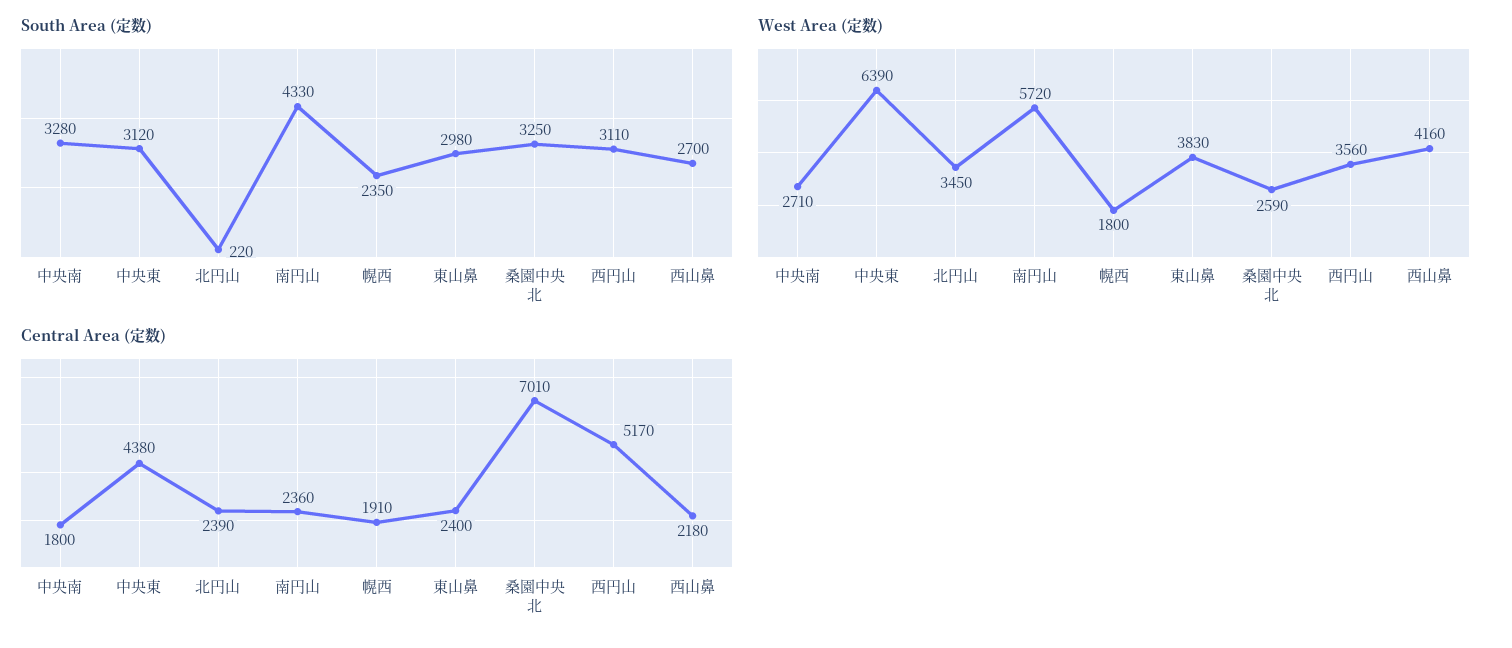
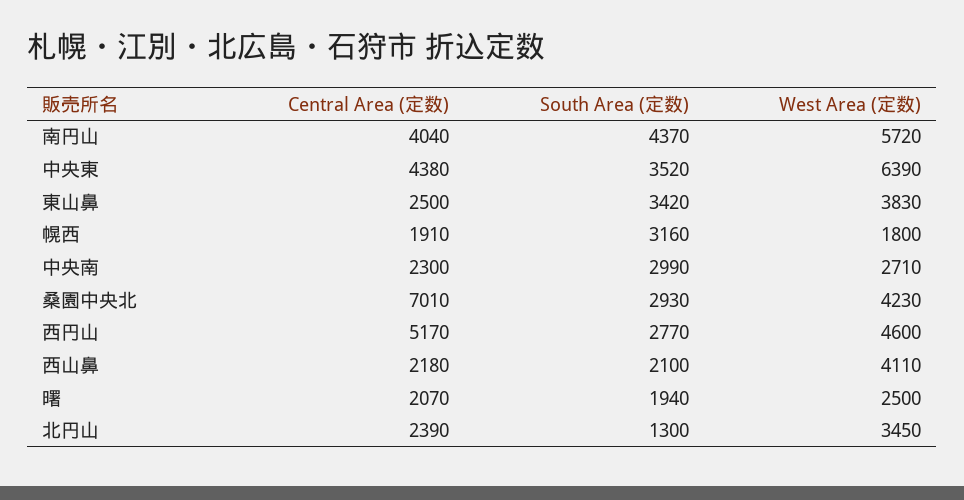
South Area (定数), 中央南: 3280 -> 2990
South Area (定数), 中央東: 3120 -> 3520
South Area (定数), 北円山: 220 -> 1300
South Area (定数), 南円山: 4330 -> 4370
South Area (定数), 幌西: 2350 -> 3160
South Area (定数), 東山鼻: 2980 -> 3420
South Area (定数), 桑園中央北: 3250 -> 2930
South Area (定数), 西円山: 3110 -> 2770
South Area (定数), 西山鼻: 2700 -> 2100
West Area (定数), 桑園中央北: 2590 -> 4230
West Area (定数), 西円山: 3560 -> 4600
West Area (定数), 西山鼻: 4160 -> 4110
Central Area (定数), 中央南: 1800 -> 2300
Central Area (定数), 南円山: 2360 -> 4040
Central Area (定数), 東山鼻: 2400 -> 2500
Central Area (定数), 曙: none -> 2070
South Area (定数), 曙: none -> 1940
West Area (定数), 曙: none -> 2500

